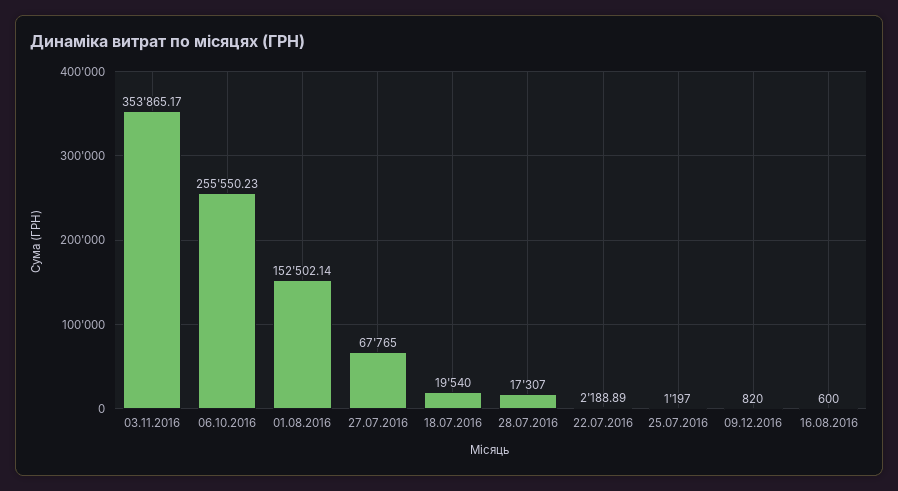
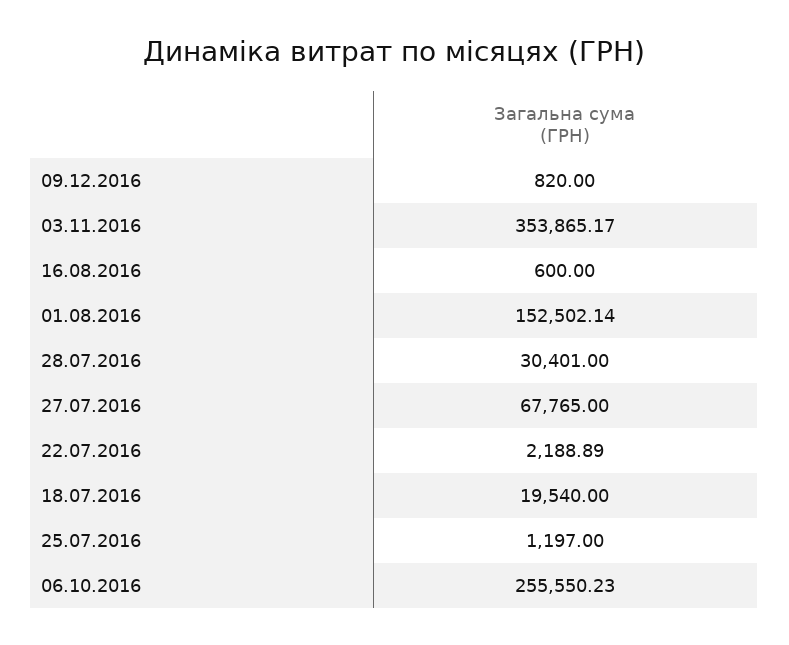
28.07.2016: 17307 -> 30401

